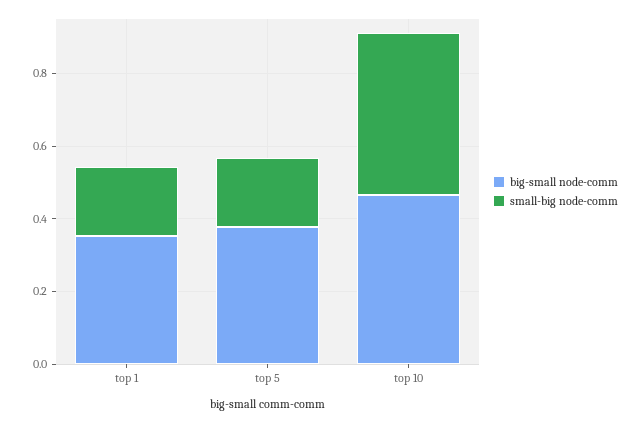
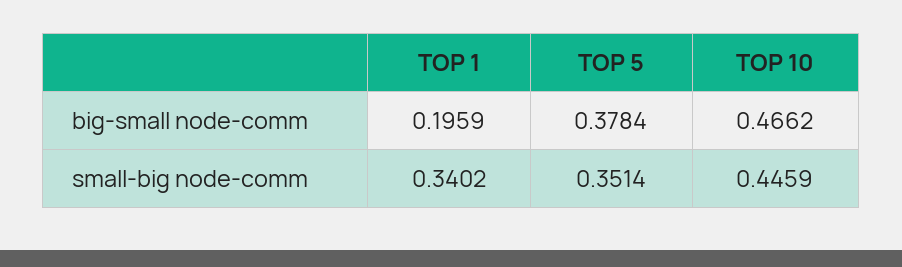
big-small node-comm, top 1: 0.35 -> 0.1959
small-big node-comm, top 1: 0.2 -> 0.3402
small-big node-comm, top 5: 0.2 -> 0.3514

